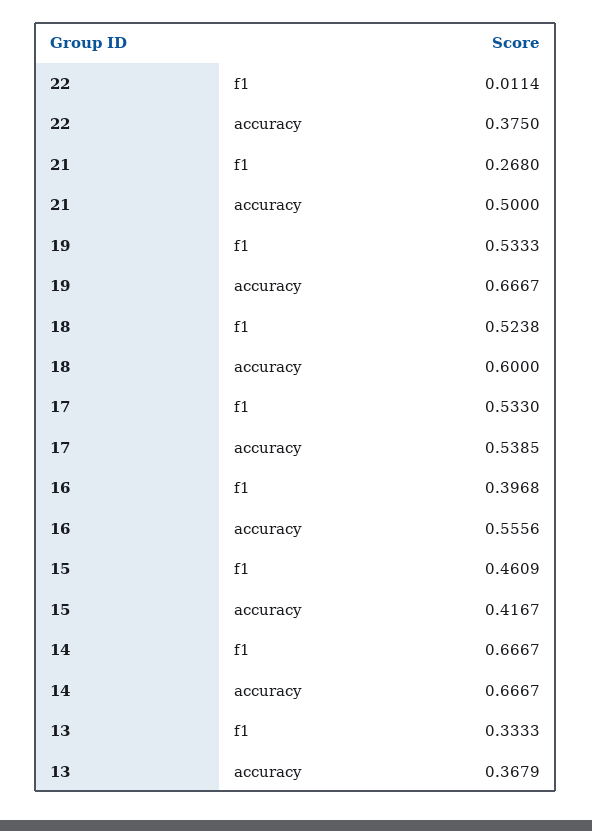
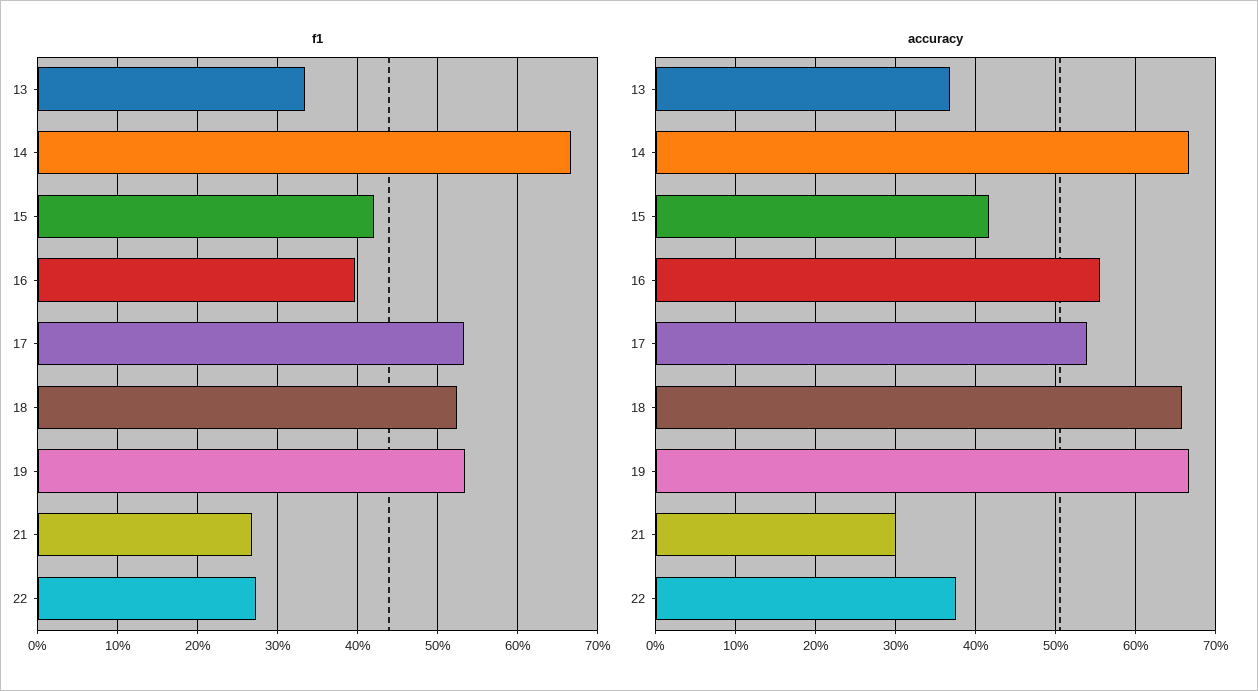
f1, 22: 0.0114 -> 0.27
accuracy, 21: 0.5 -> 0.3
accuracy, 18: 0.6 -> 0.66
f1, 15: 0.4609 -> 0.42

